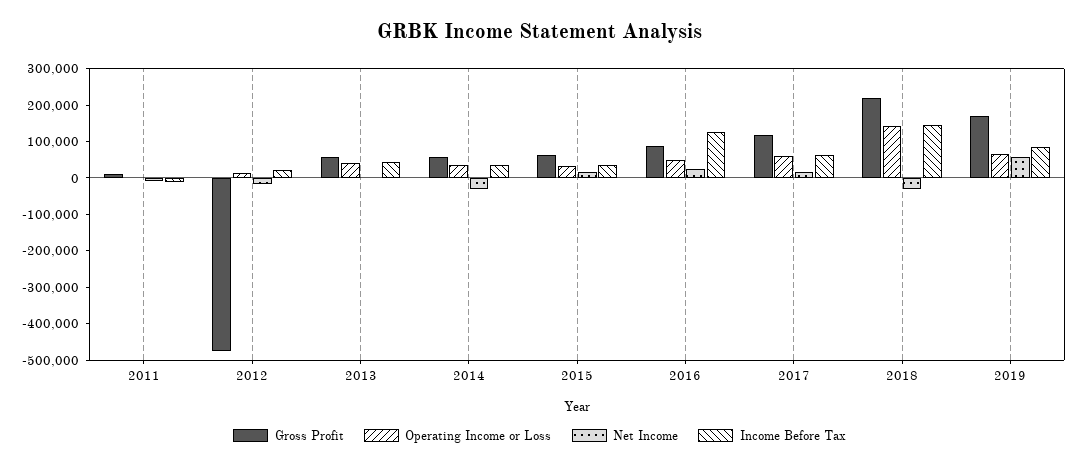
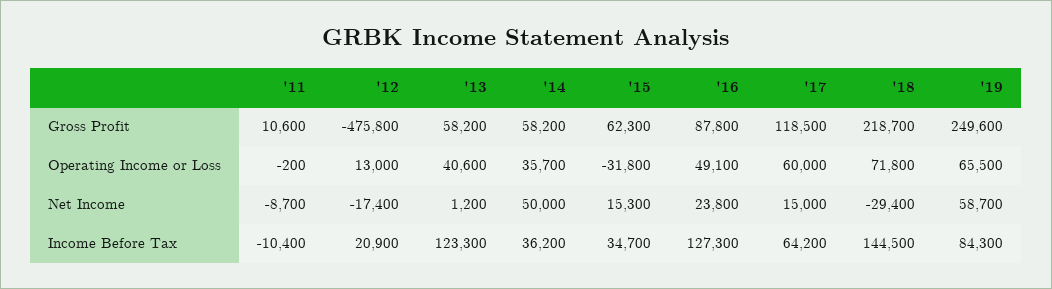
Income Before Tax, 2013: 50000 -> 123300
Net Income, 2014: -25000 -> 50000
Operating Income or Loss, 2015: 25000 -> -31800
Operating Income or Loss, 2018: 150000 -> 71800
Gross Profit, 2019: 175000 -> 249600

